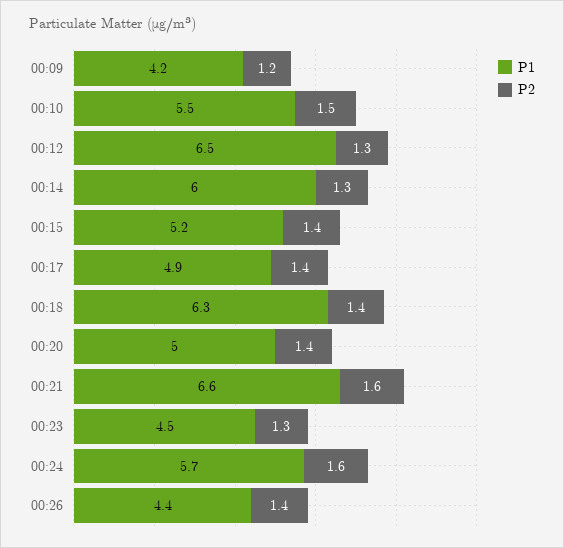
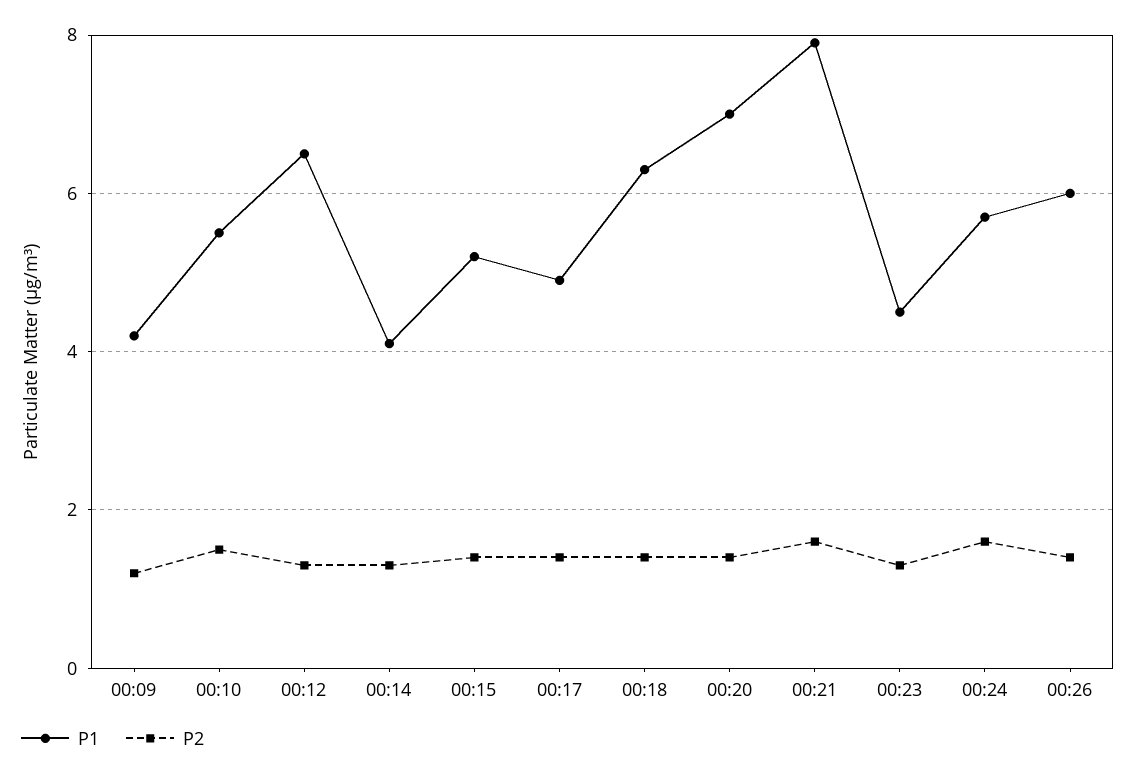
P1, 00:14: 6 -> 4
P1, 00:20: 5 -> 7
P1, 00:21: 6.6 -> 8
P1, 00:26: 4.4 -> 6

